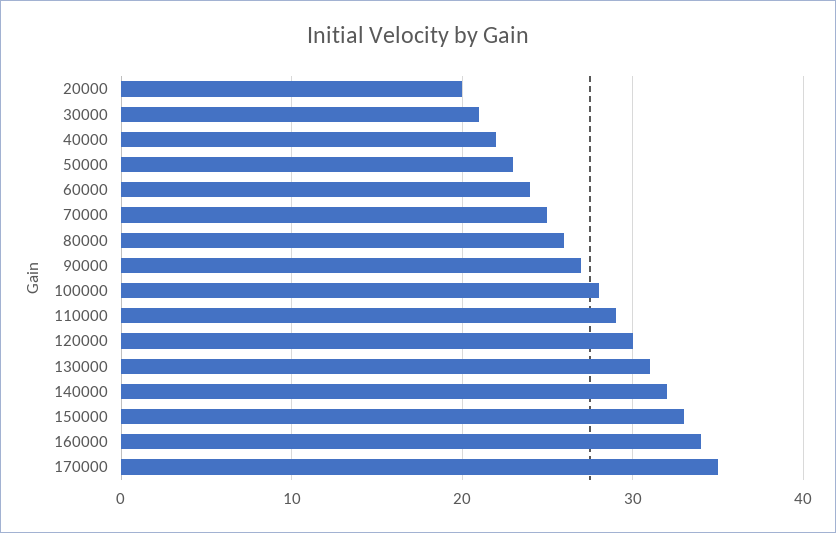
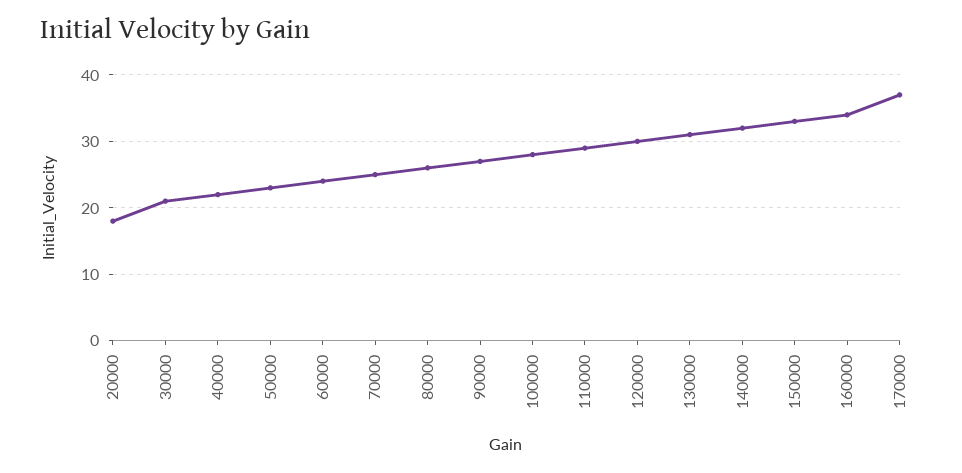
20000: 20 -> 18
170000: 35 -> 37

